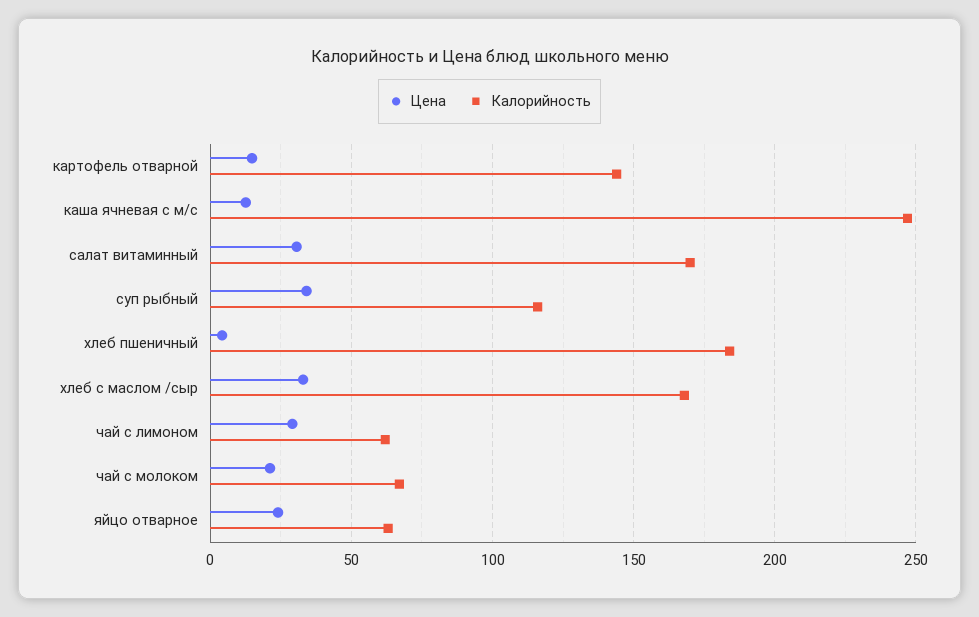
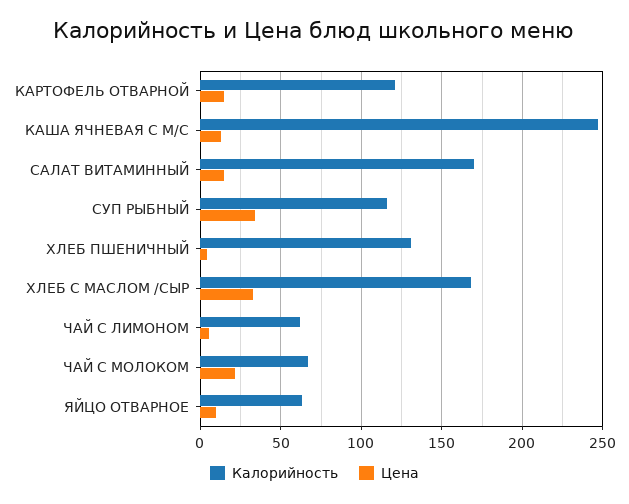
Калорийность, картофель отварной: 145 -> 120
Цена, салат витаминный: 30 -> 15
Калорийность, хлеб пшеничный: 185 -> 130
Цена, чай с лимоном: 30 -> 5
Цена, яйцо отварное: 25 -> 10

